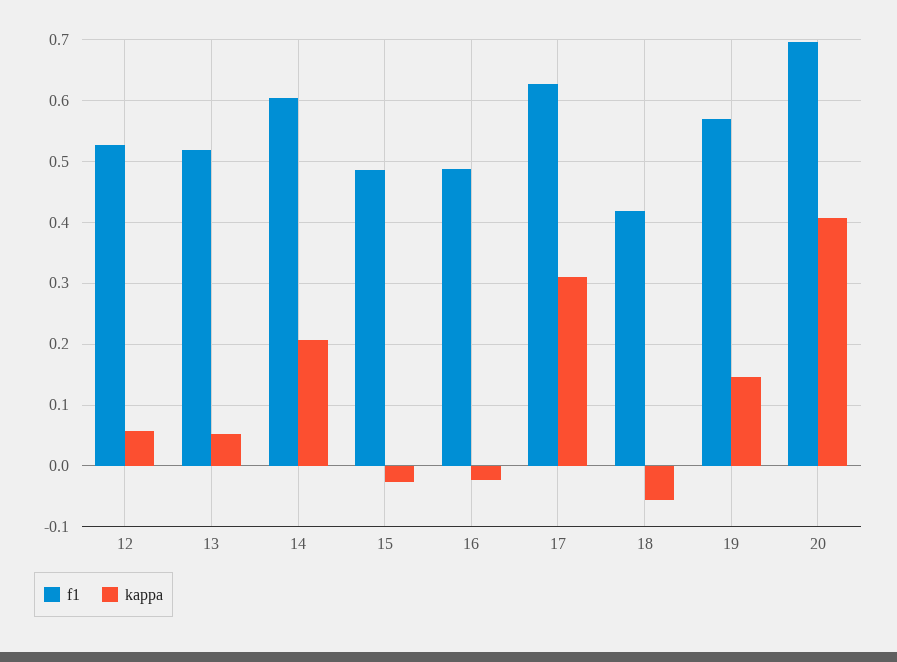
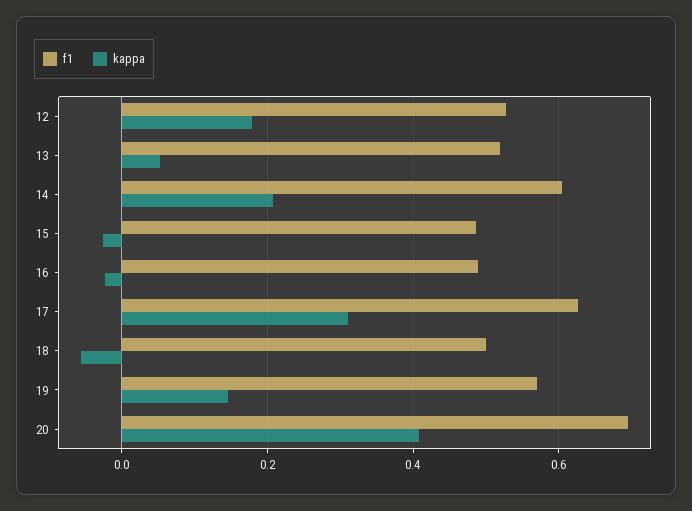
kappa, 12: 0.06 -> 0.18
f1, 18: 0.42 -> 0.5

